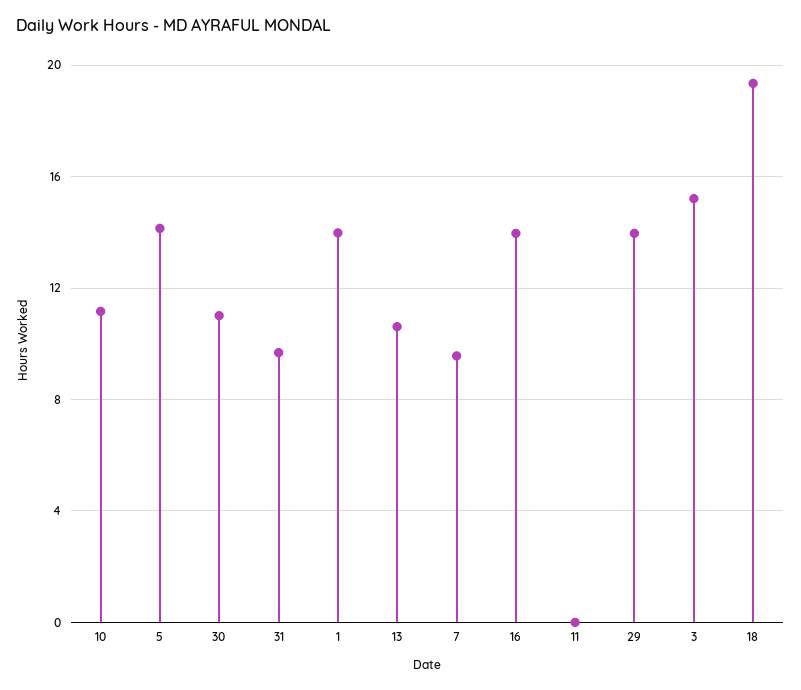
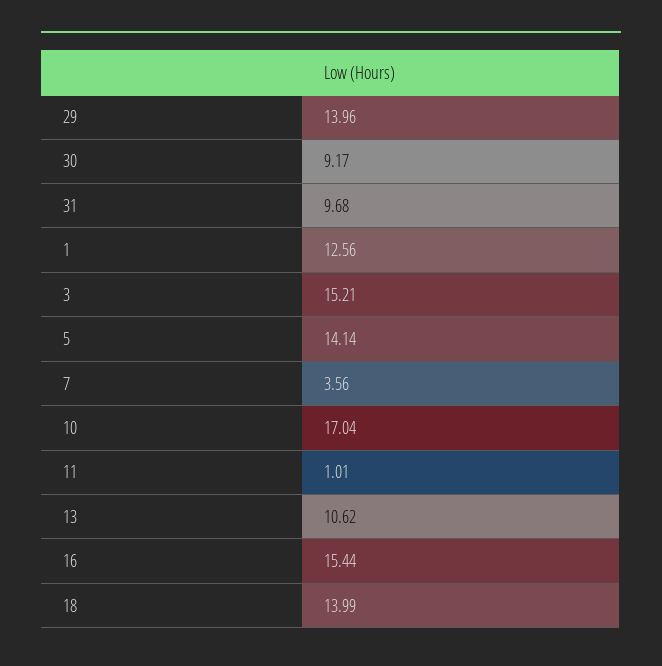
10: 11 -> 17.04
30: 11 -> 9.17
1: 14 -> 12.56
7: 9.5 -> 3.56
16: 14 -> 15.44
11: 0 -> 1.01
18: 19.5 -> 13.99

